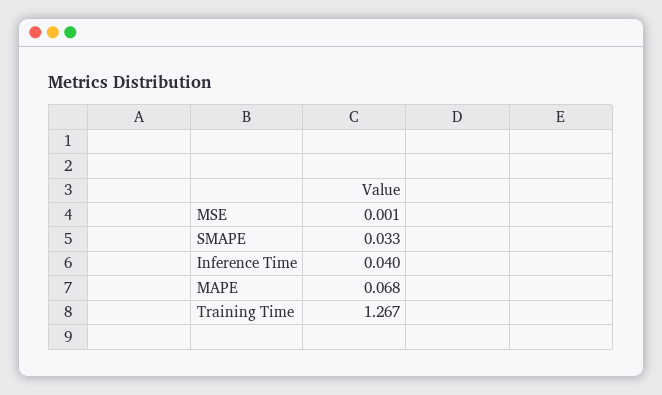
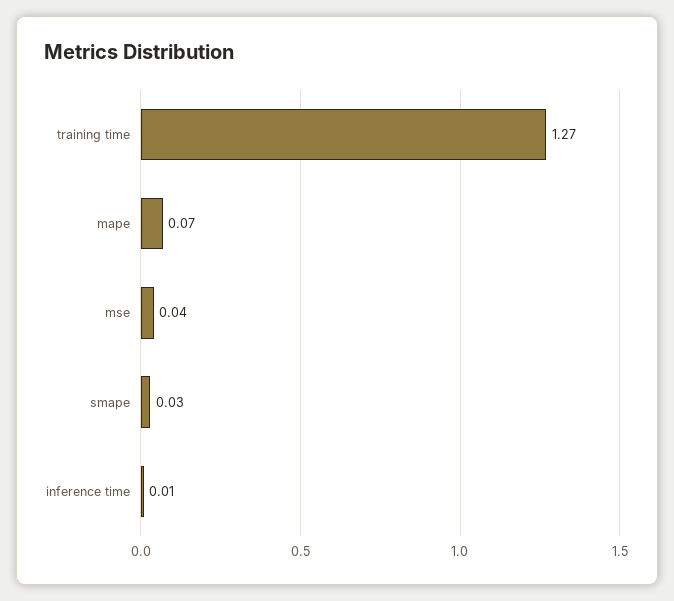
MSE: 0.001 -> 0.04
Inference Time: 0.04 -> 0.01

